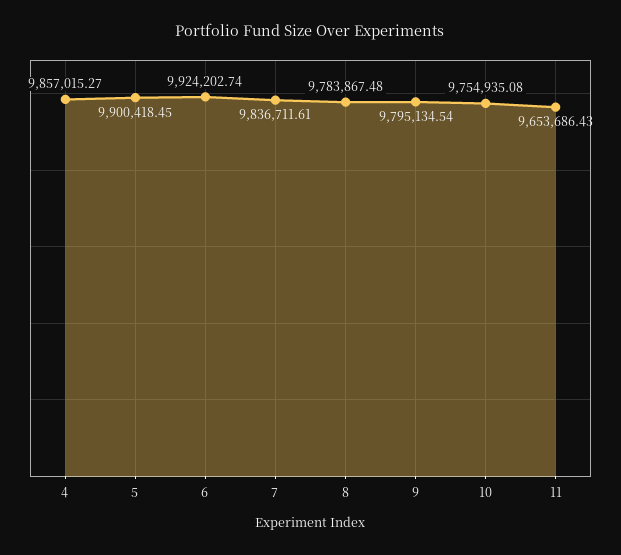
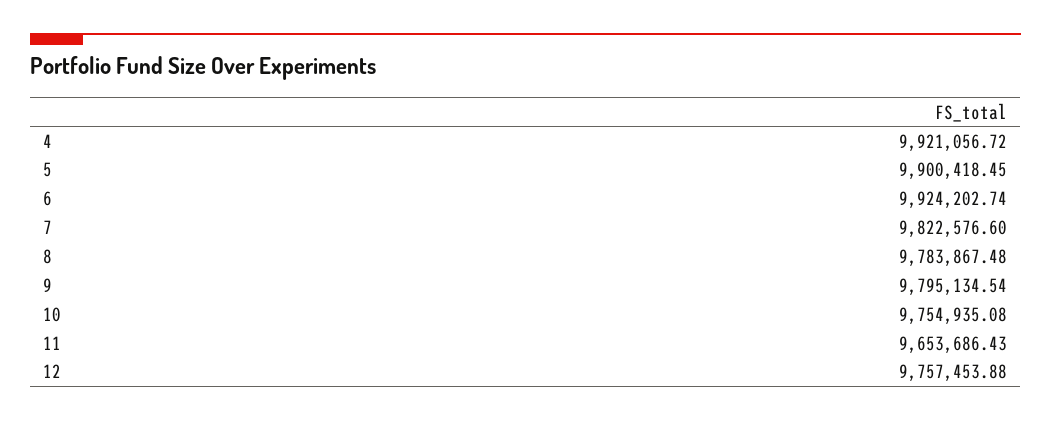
4: 9857015.27 -> 9921056.72
7: 9836711.61 -> 9822576.6
12: none -> 9757453.88

